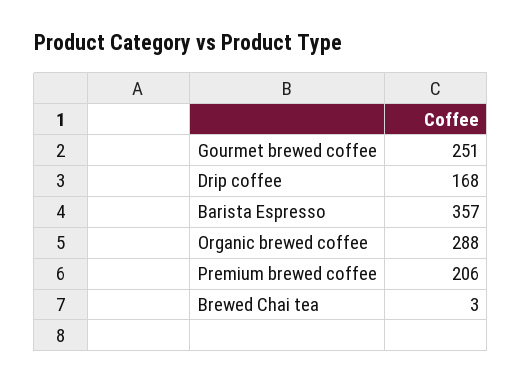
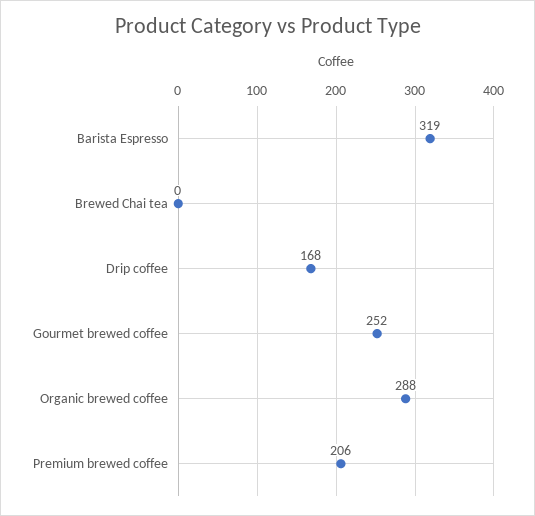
Gourmet brewed coffee: 251 -> 252
Barista Espresso: 357 -> 319
Brewed Chai tea: 3 -> 0

